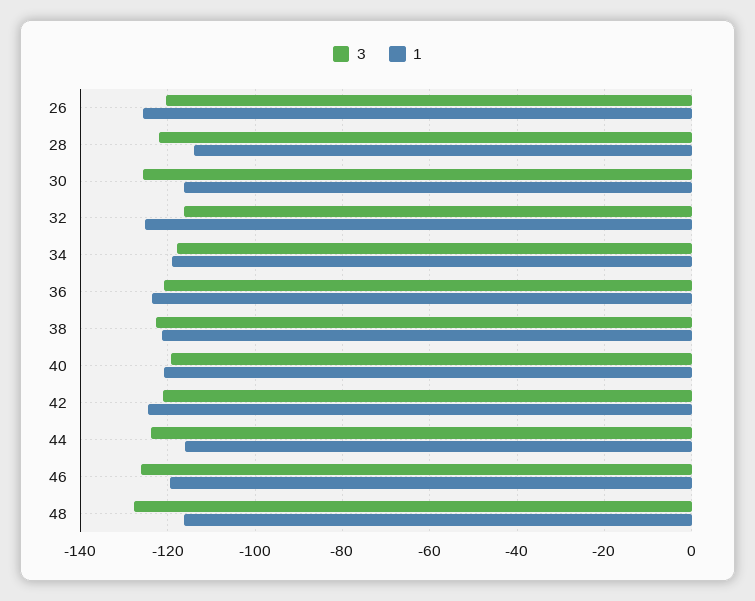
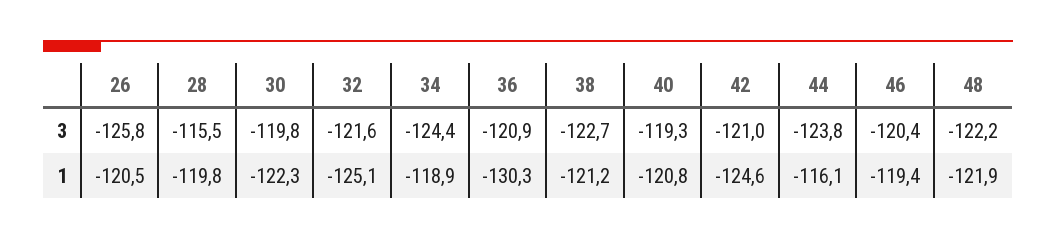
3, 26: -120 -> -125.8
1, 26: -126 -> -120.5
3, 28: -122 -> -115.5
1, 28: -114 -> -119.8
3, 30: -126 -> -119.8
1, 30: -116 -> -122.3
3, 32: -116 -> -121.6
3, 34: -118 -> -124.4
1, 36: -124 -> -130.3
3, 46: -126 -> -120.4
3, 48: -128 -> -122.2
1, 48: -116 -> -121.9

